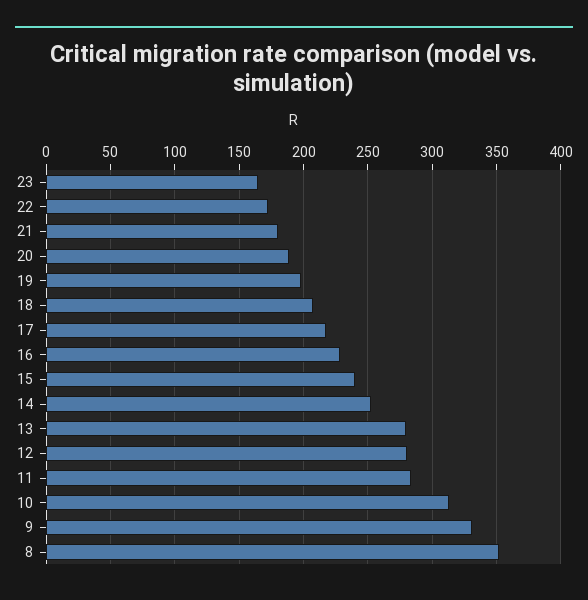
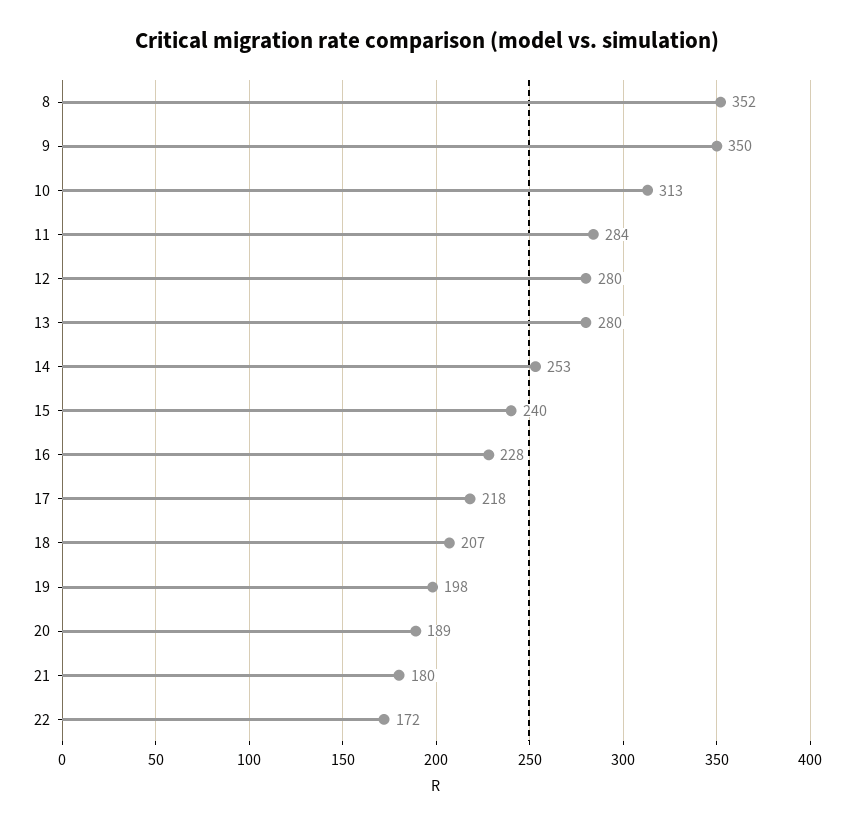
23: 165 -> none
9: 330 -> 350

